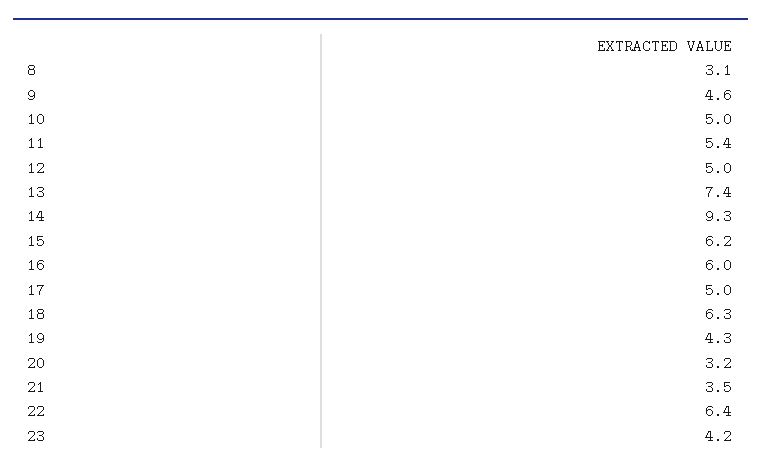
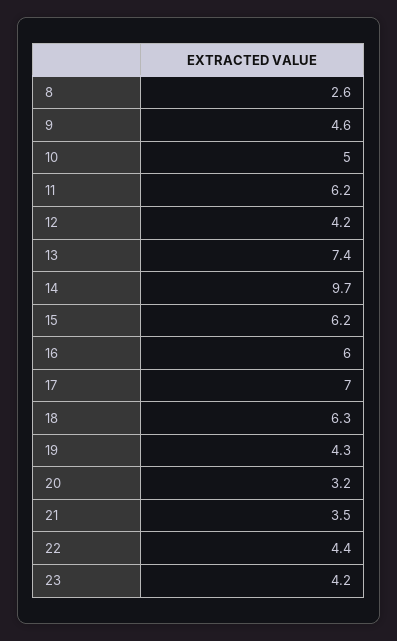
8: 3.1 -> 2.6
11: 5.4 -> 6.2
12: 5 -> 4.2
14: 9.3 -> 9.7
17: 5 -> 7
22: 6.4 -> 4.4

